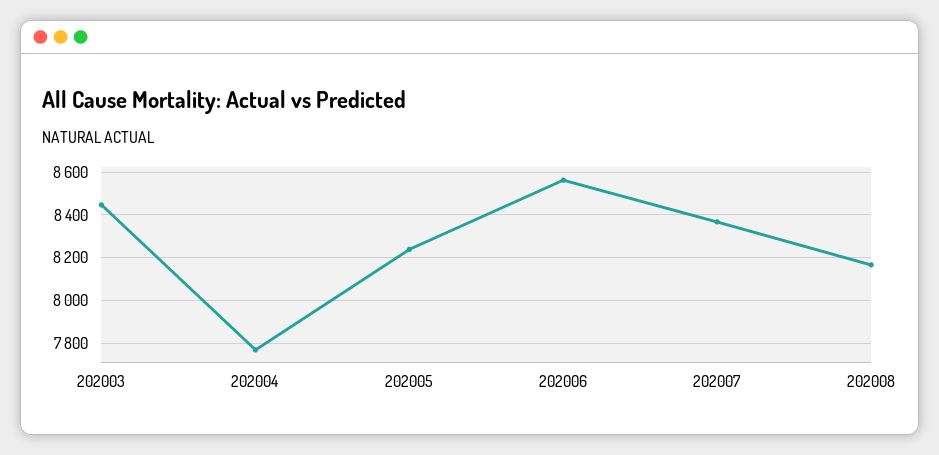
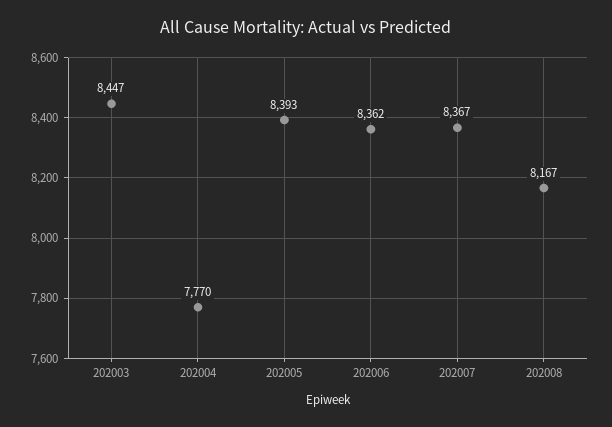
202005: 8250 -> 8393
202006: 8550 -> 8362

